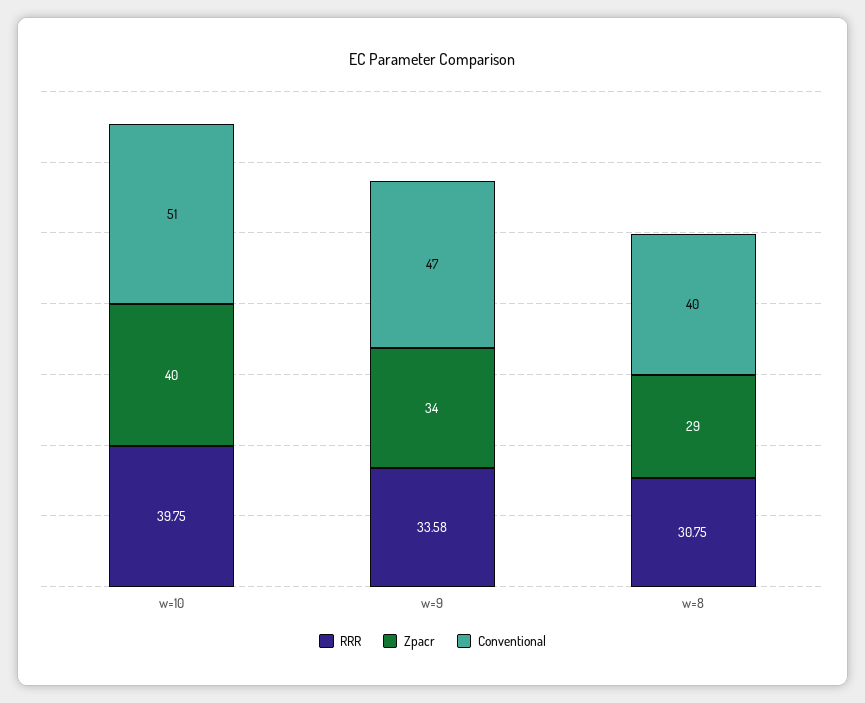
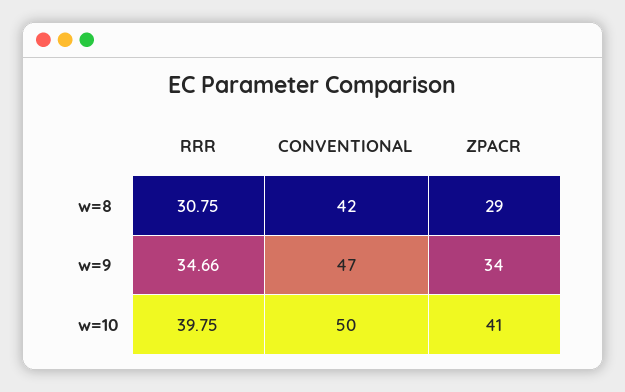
Zpacr, w=10: 40 -> 41
Conventional, w=10: 51 -> 50
RRR, w=9: 33.58 -> 34.66
Conventional, w=8: 40 -> 42

